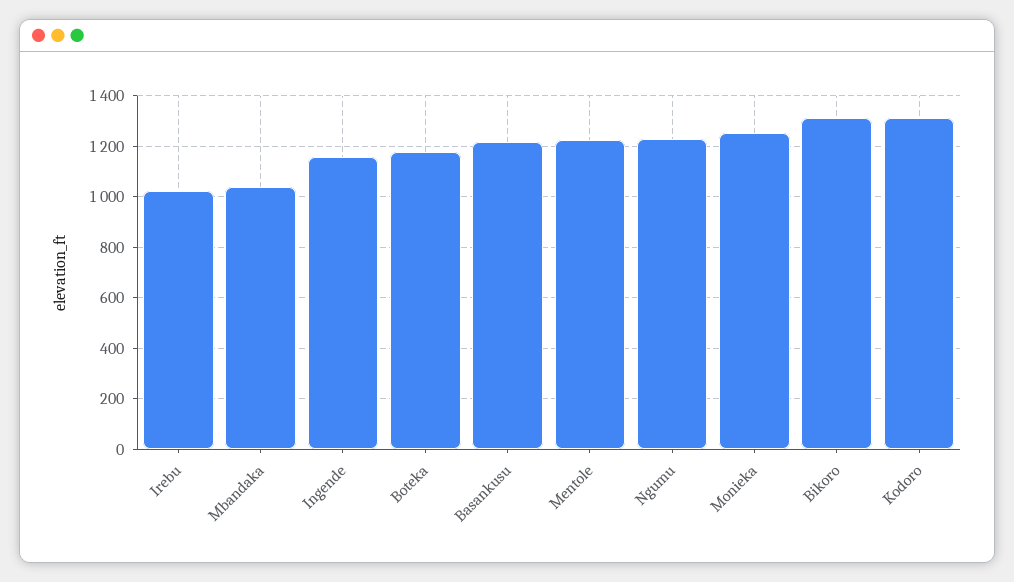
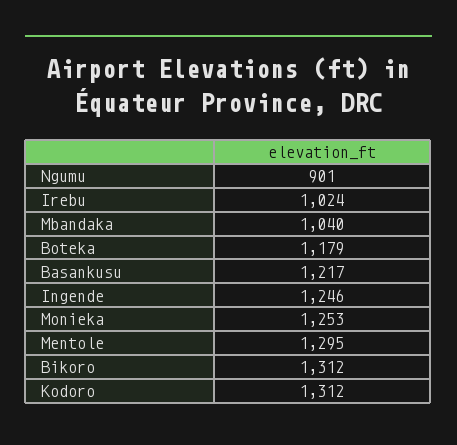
Ingende: 1150 -> 1246
Mentole: 1225 -> 1295
Ngumu: 1225 -> 901

